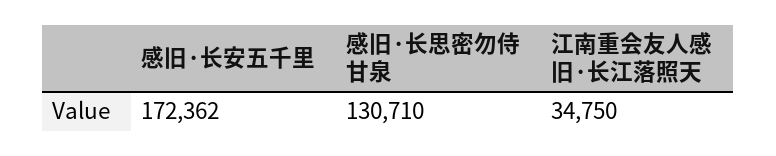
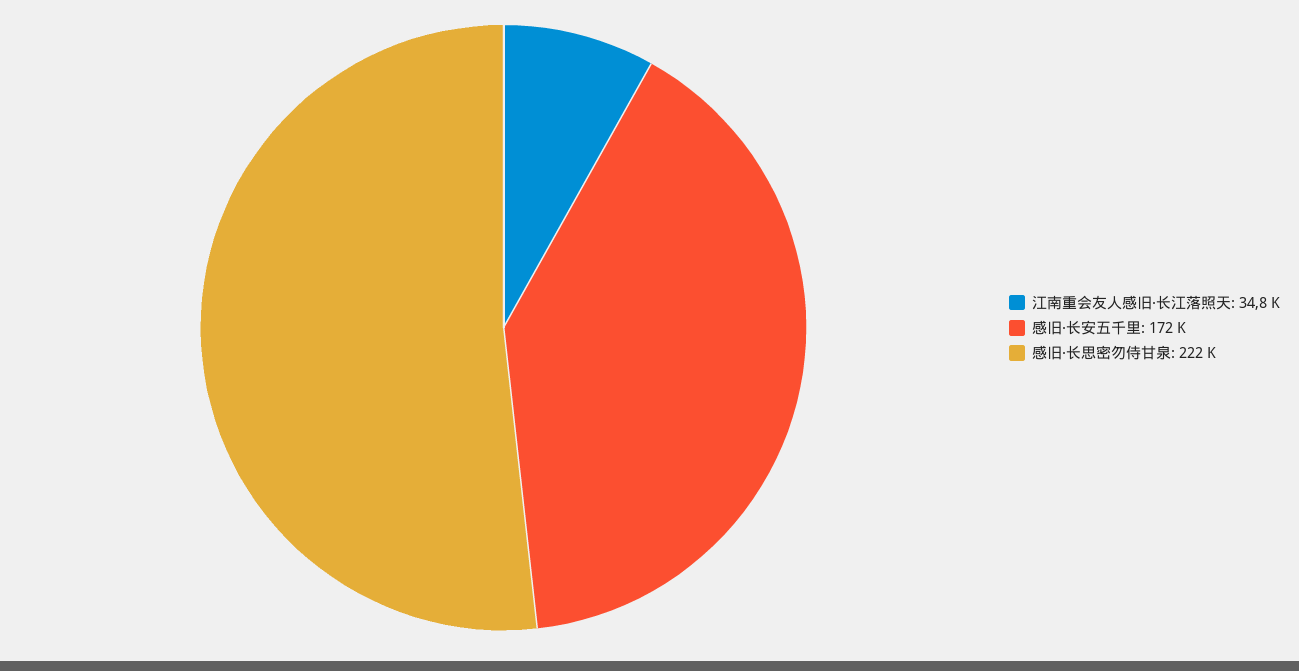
感旧·长思密勿侍甘泉: 130710 -> 222000

